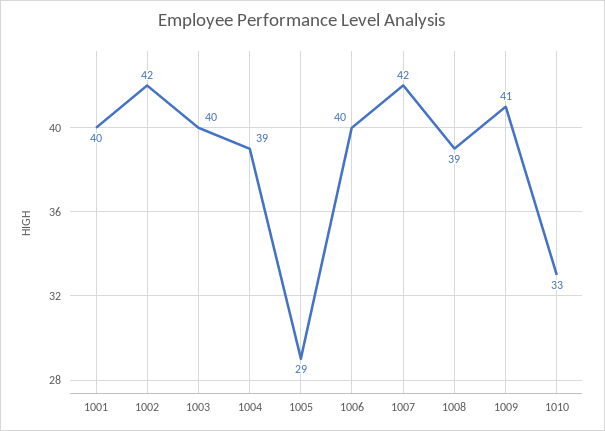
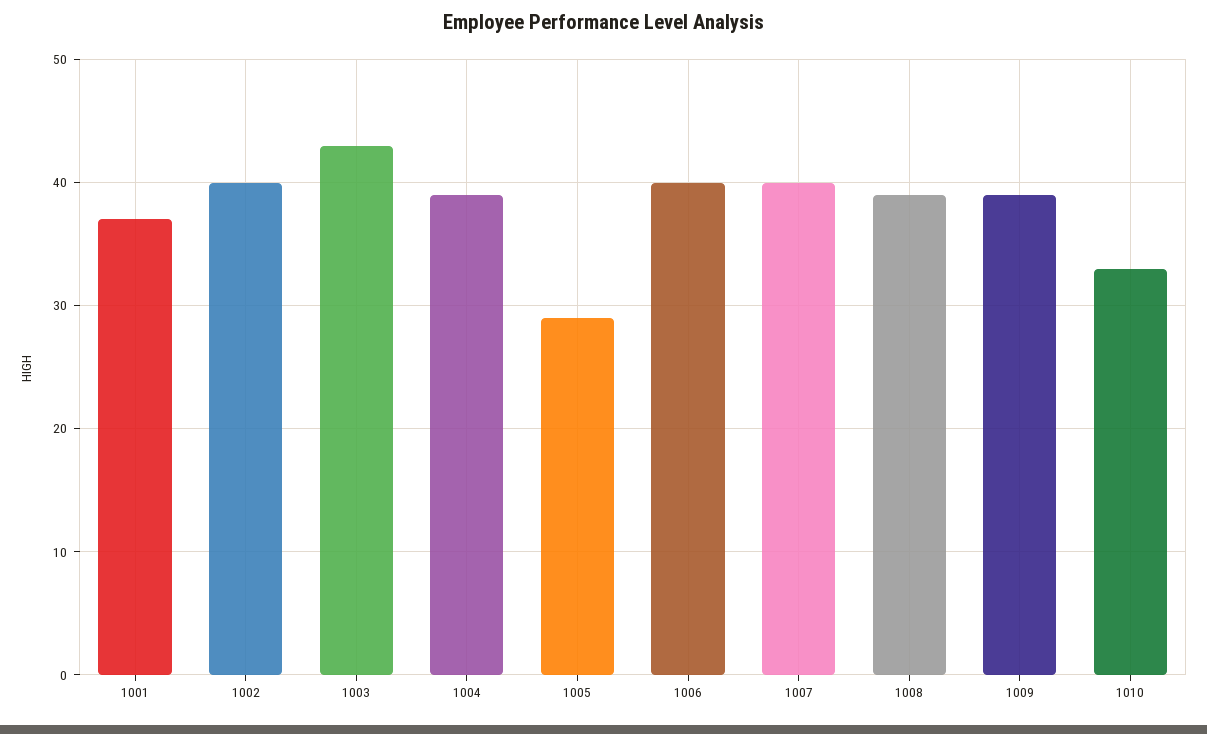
1001: 40 -> 37
1002: 42 -> 40
1003: 40 -> 43
1007: 42 -> 40
1009: 41 -> 39

